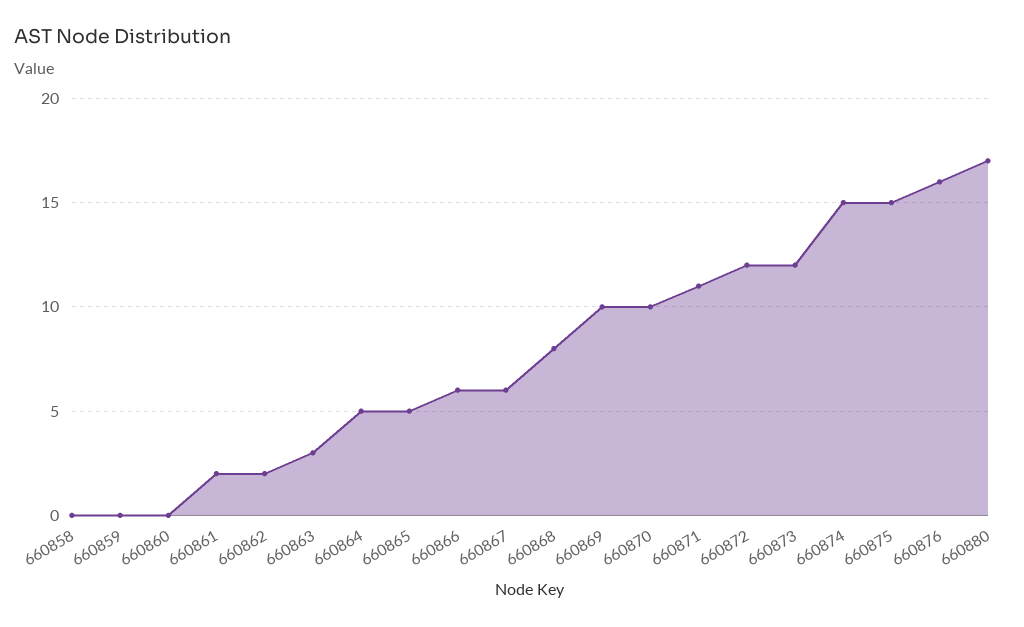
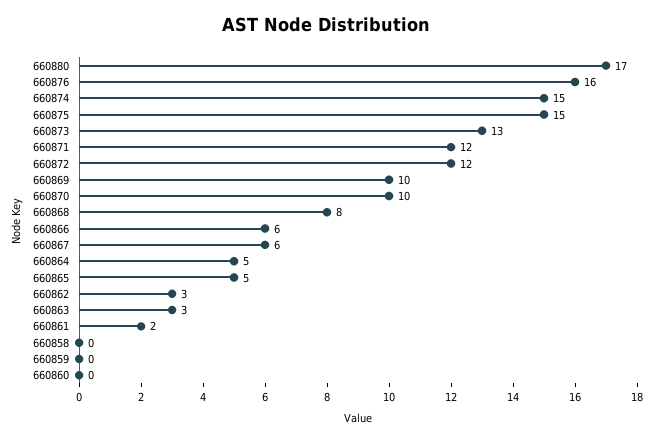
660862: 2 -> 3
660871: 11 -> 12
660873: 12 -> 13

